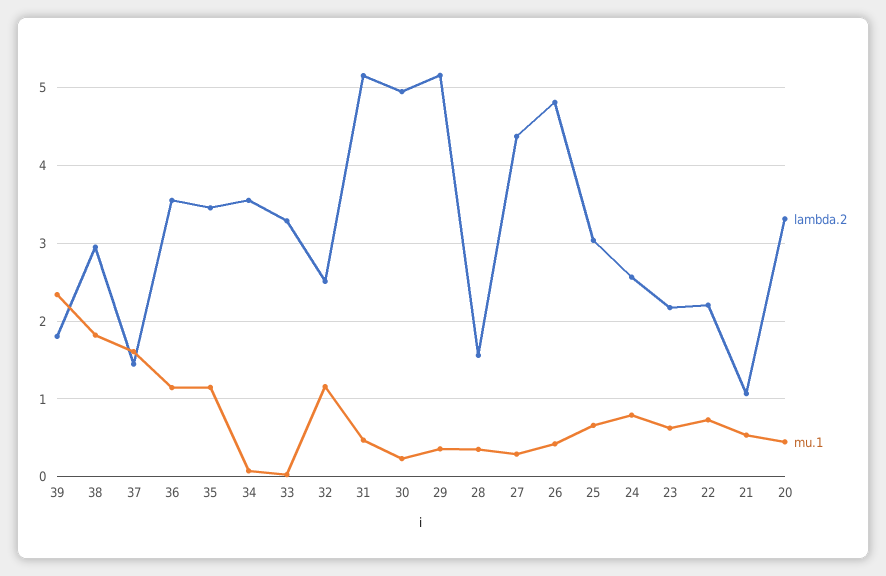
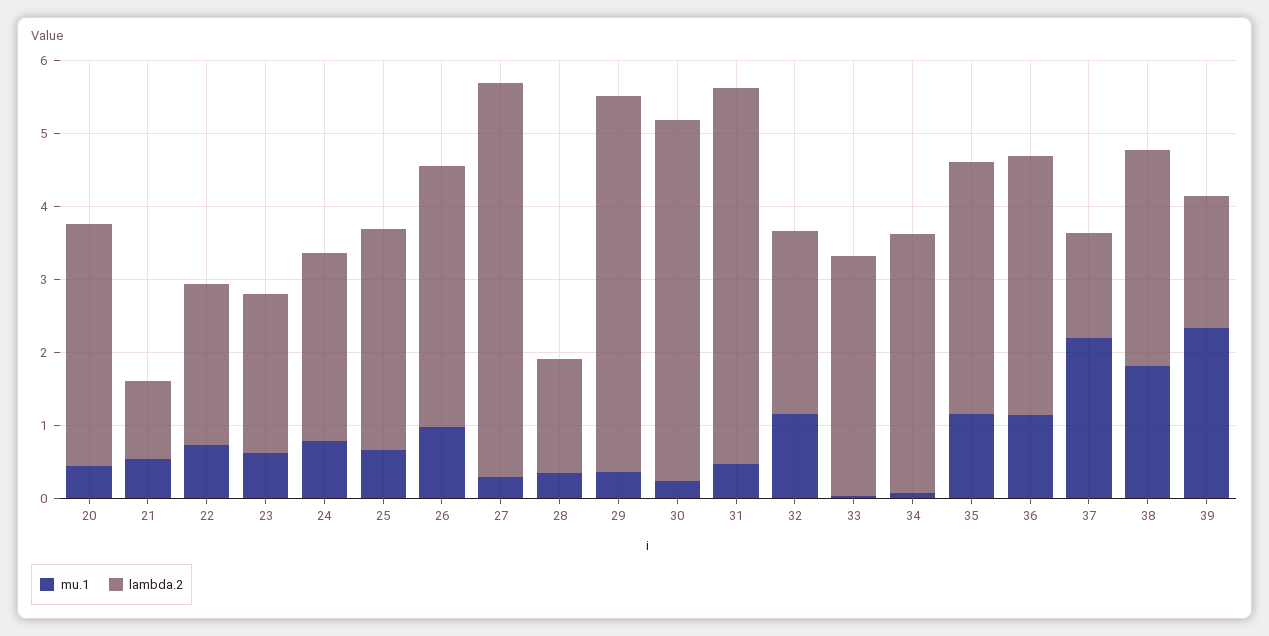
mu.1, 37: 1.6 -> 2.2
lambda.2, 27: 4.4 -> 5.4
lambda.2, 26: 4.8 -> 3.6
mu.1, 26: 0.4 -> 1

